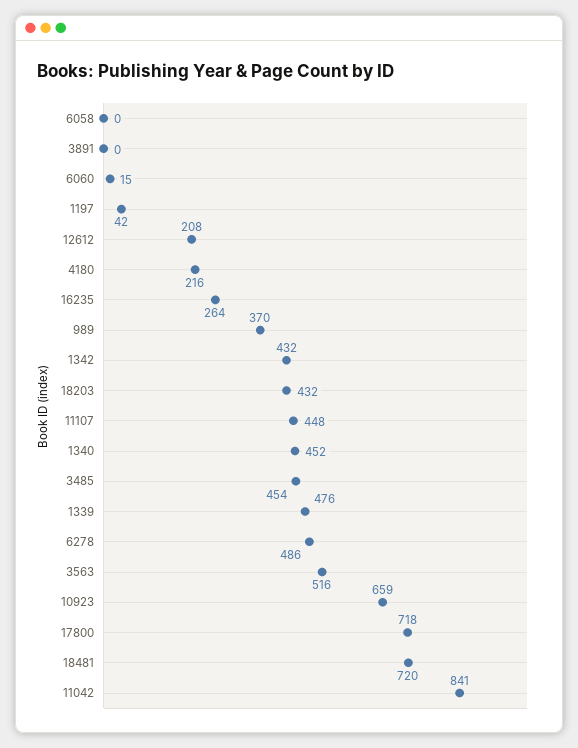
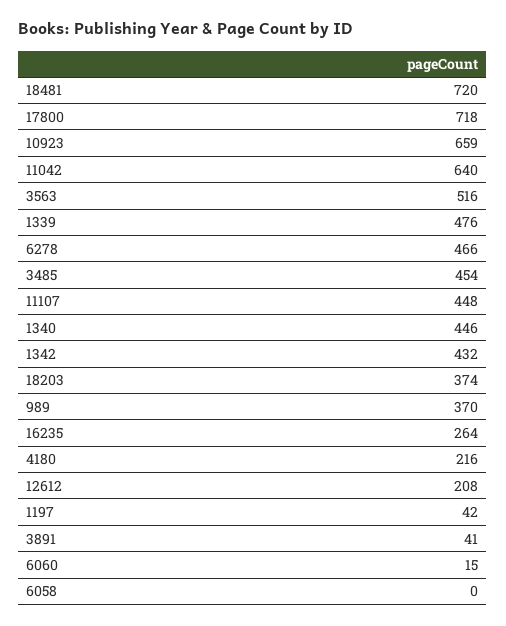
3891: 0 -> 41
18203: 432 -> 374
1340: 452 -> 446
6278: 486 -> 466
11042: 841 -> 640

